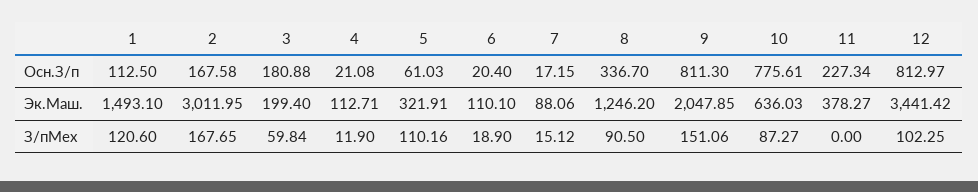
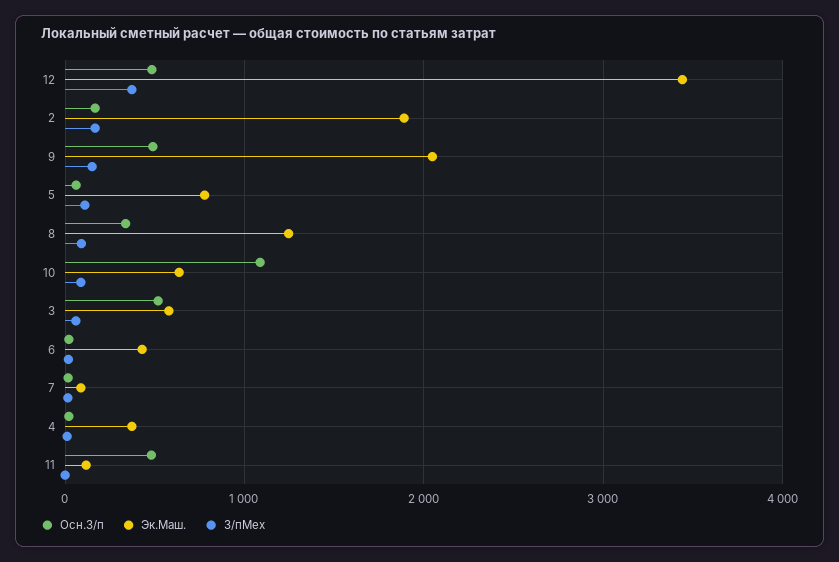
Осн.З/п, 1: 112.5 -> none
Осн.З/п, 3: 180.88 -> 500
Осн.З/п, 9: 811.3 -> 500
Осн.З/п, 10: 775.61 -> 1100
Осн.З/п, 11: 227.34 -> 500
Осн.З/п, 12: 812.97 -> 500
Эк.Маш., 1: 1493.1 -> none
Эк.Маш., 2: 3011.95 -> 1900
Эк.Маш., 3: 199.4 -> 600
Эк.Маш., 4: 112.71 -> 400
Эк.Маш., 5: 321.91 -> 800
Эк.Маш., 6: 110.1 -> 400
Эк.Маш., 11: 378.27 -> 100
З/пМех, 1: 120.6 -> none
З/пМех, 12: 102.25 -> 400

